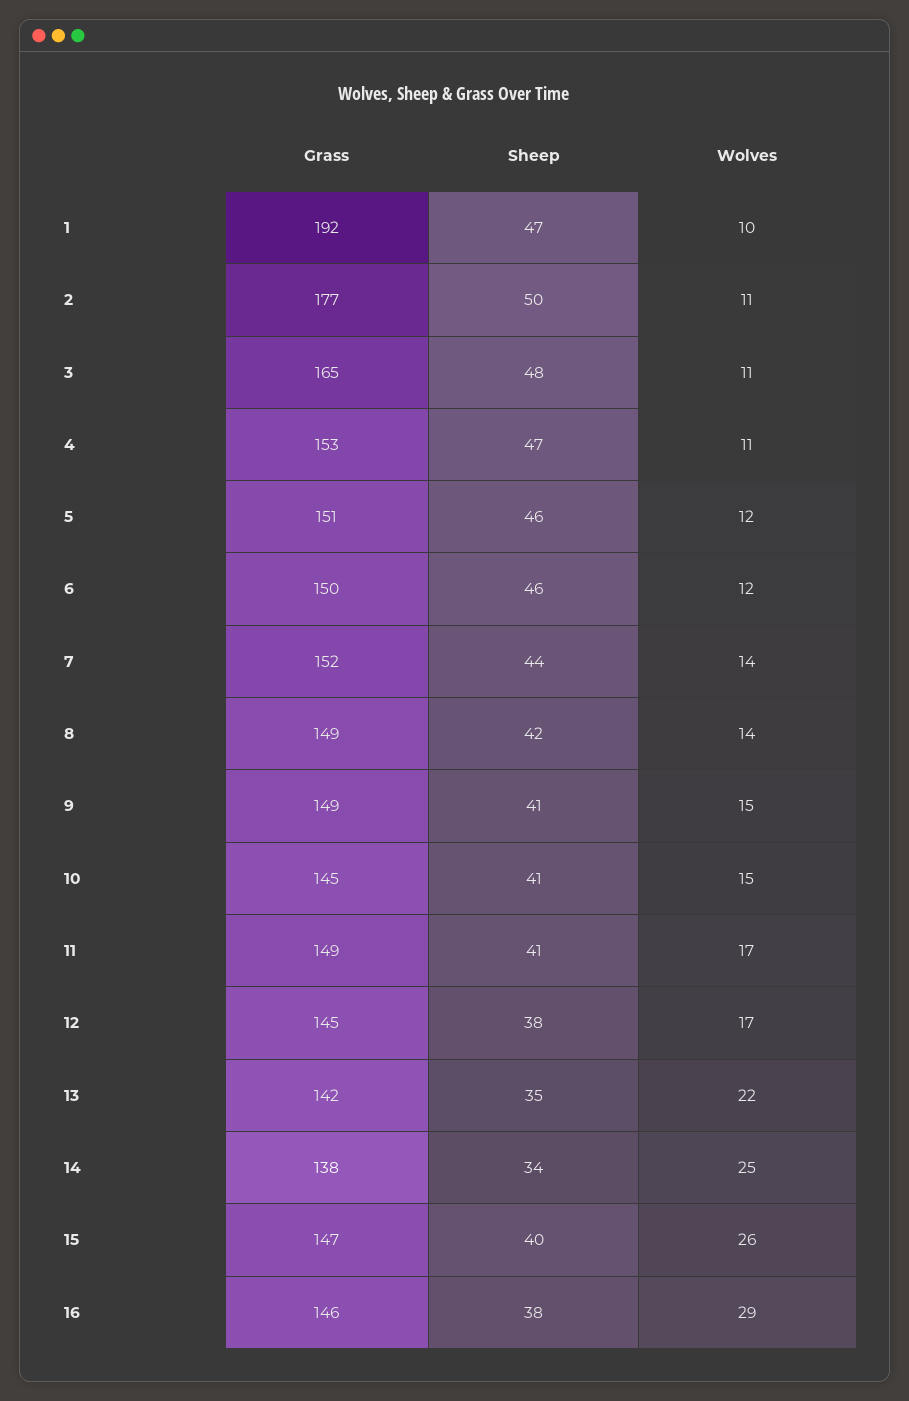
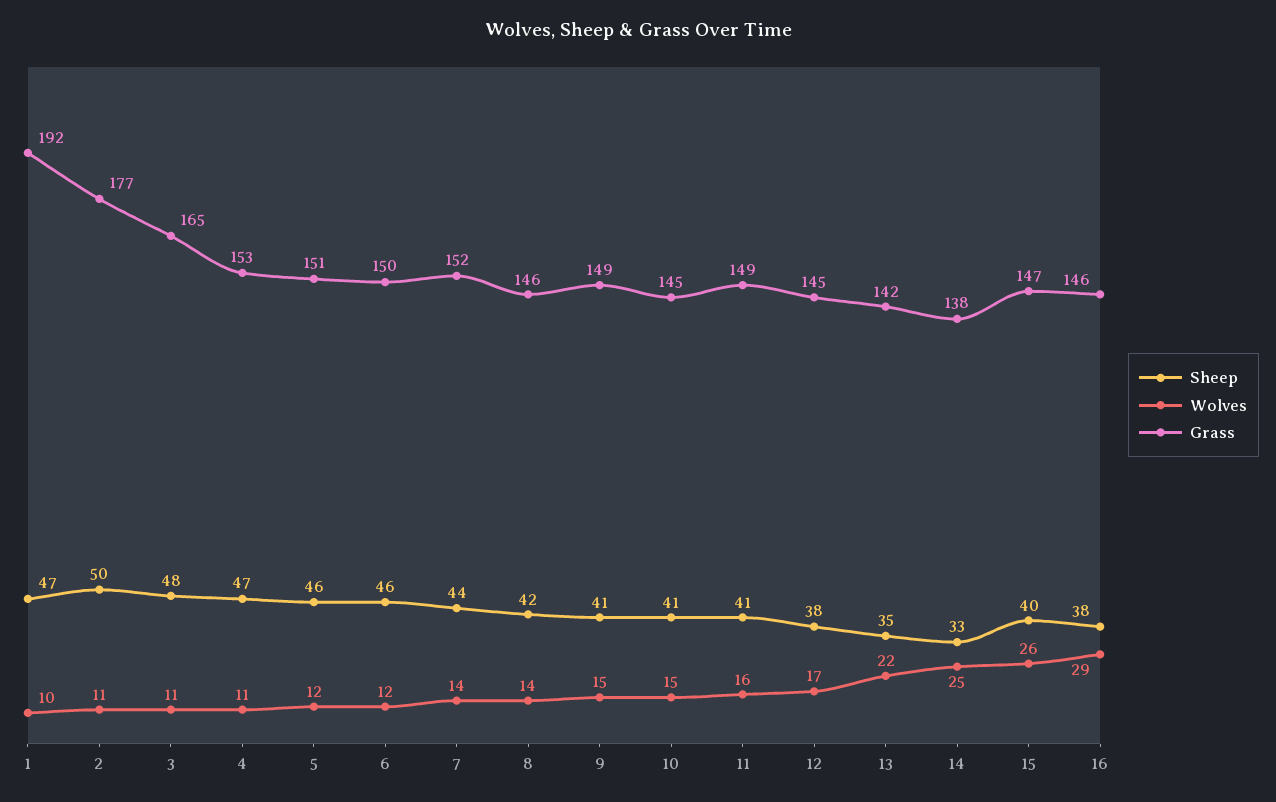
Grass, 8: 149 -> 146
Wolves, 11: 17 -> 16
Sheep, 14: 34 -> 33

